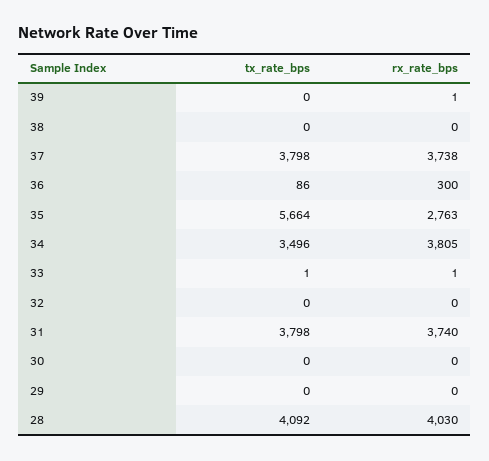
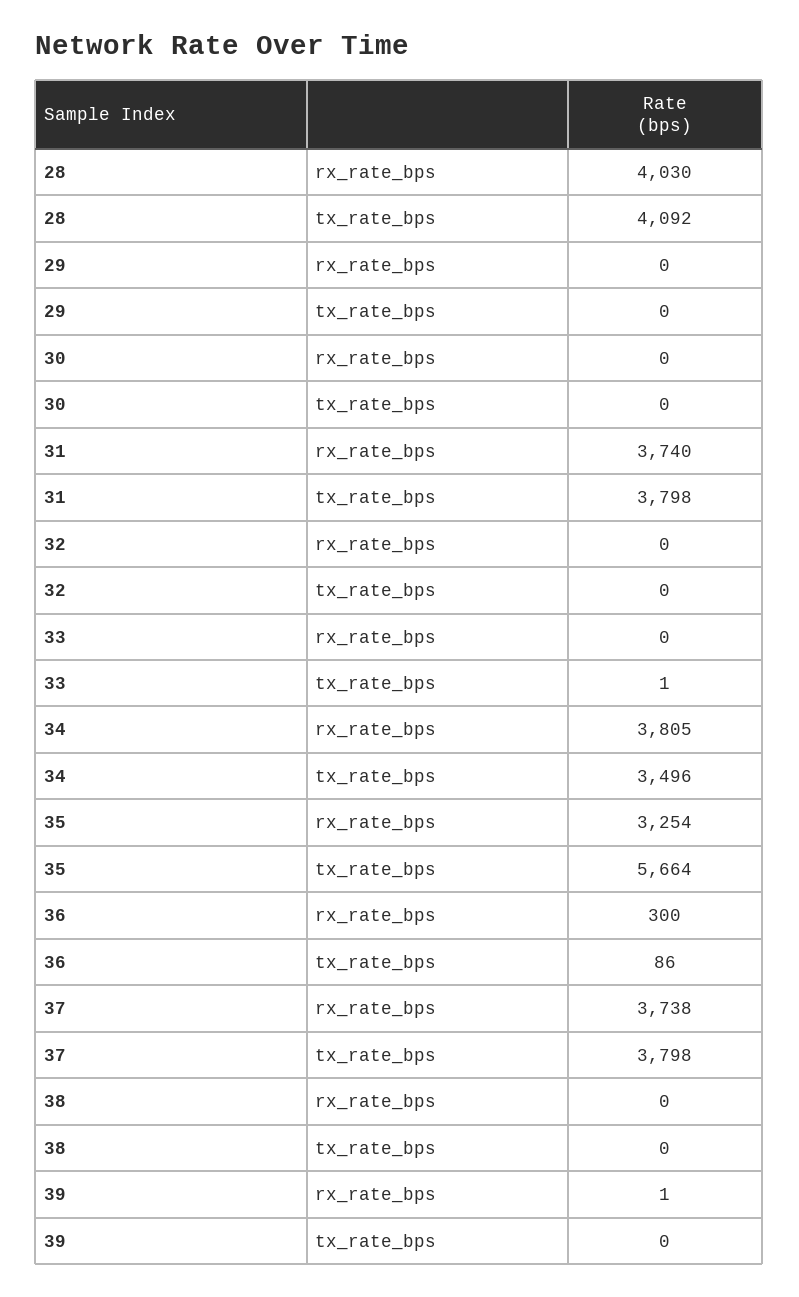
rx_rate_bps, 35: 2763 -> 3254
rx_rate_bps, 33: 1 -> 0

